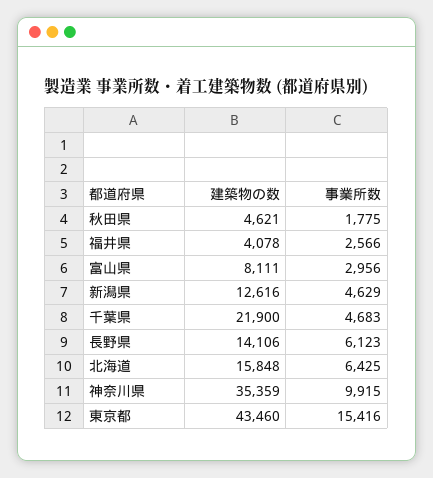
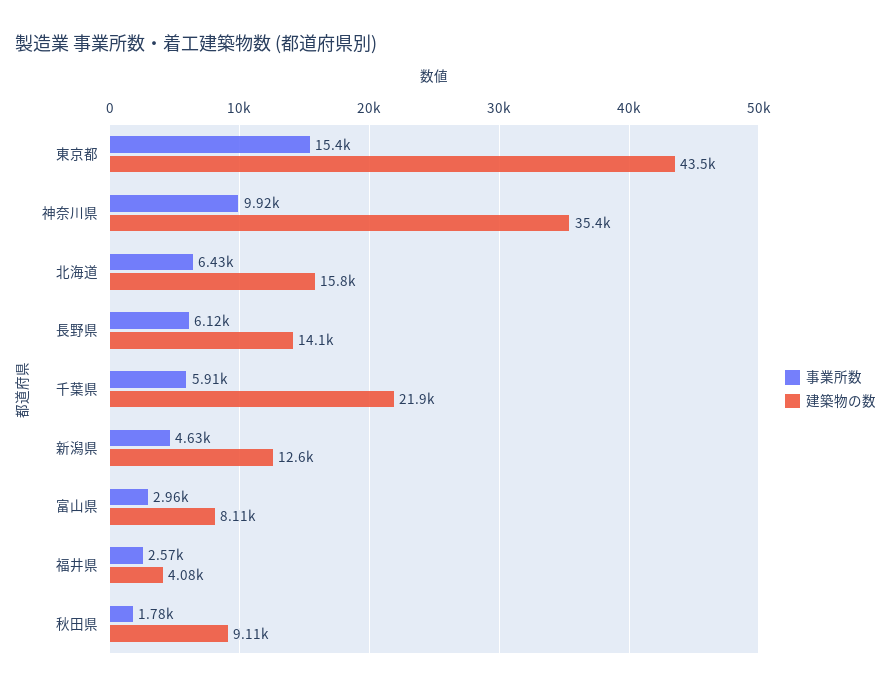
建築物の数, 秋田県: 4621 -> 9110
事業所数, 千葉県: 4683 -> 5910

